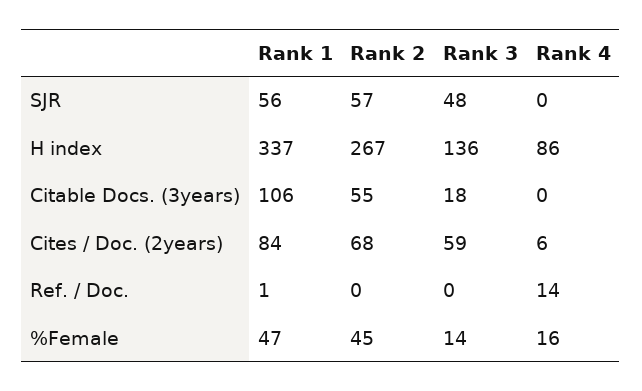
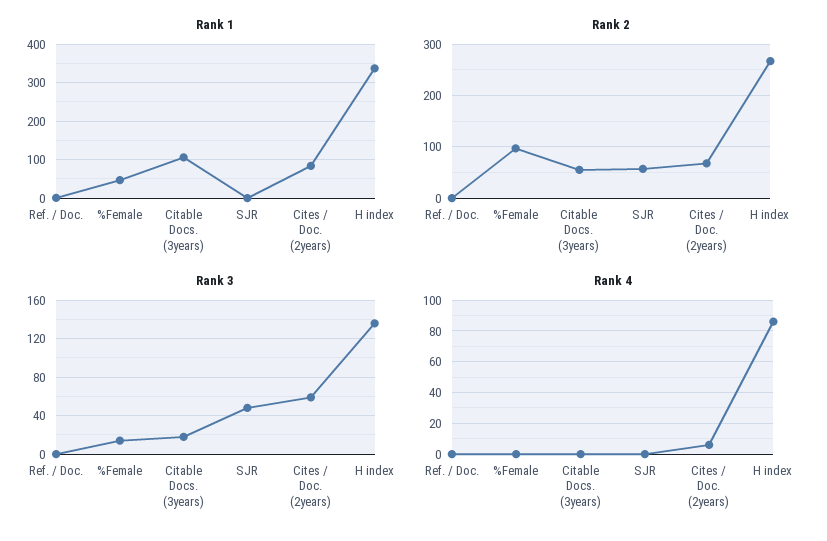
Rank 1, SJR: 56 -> 0
Rank 4, Ref. / Doc.: 14 -> 0
Rank 2, %Female: 45 -> 100
Rank 4, %Female: 16 -> 0

